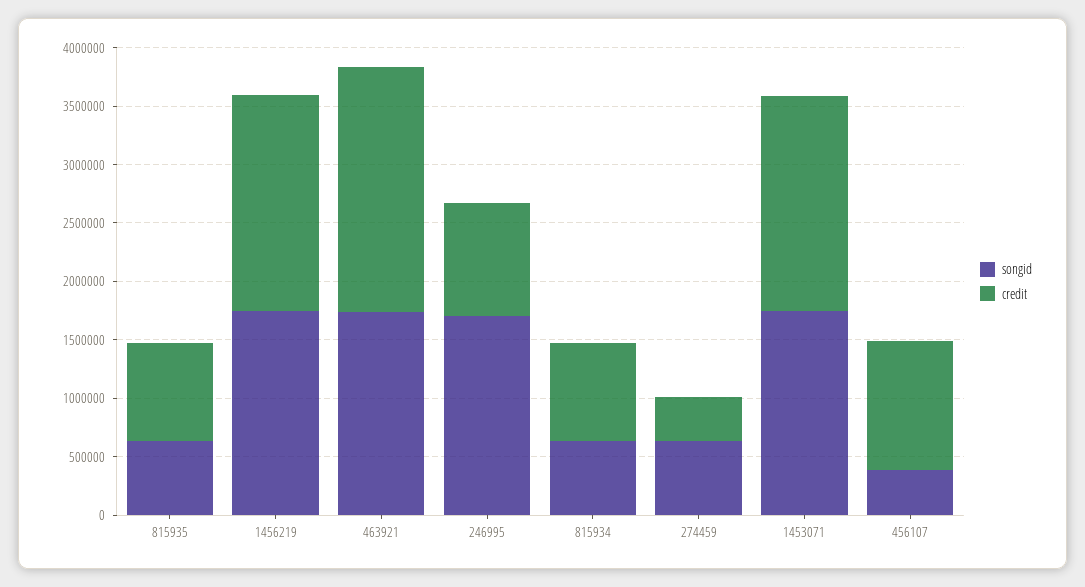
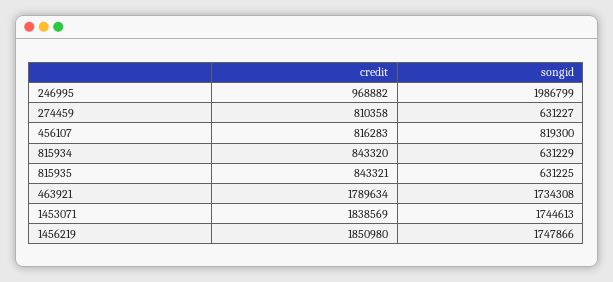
credit, 463921: 2100000 -> 1789634
songid, 246995: 1700000 -> 1986799
credit, 274459: 400000 -> 810358
songid, 456107: 400000 -> 819300
credit, 456107: 1100000 -> 816283

